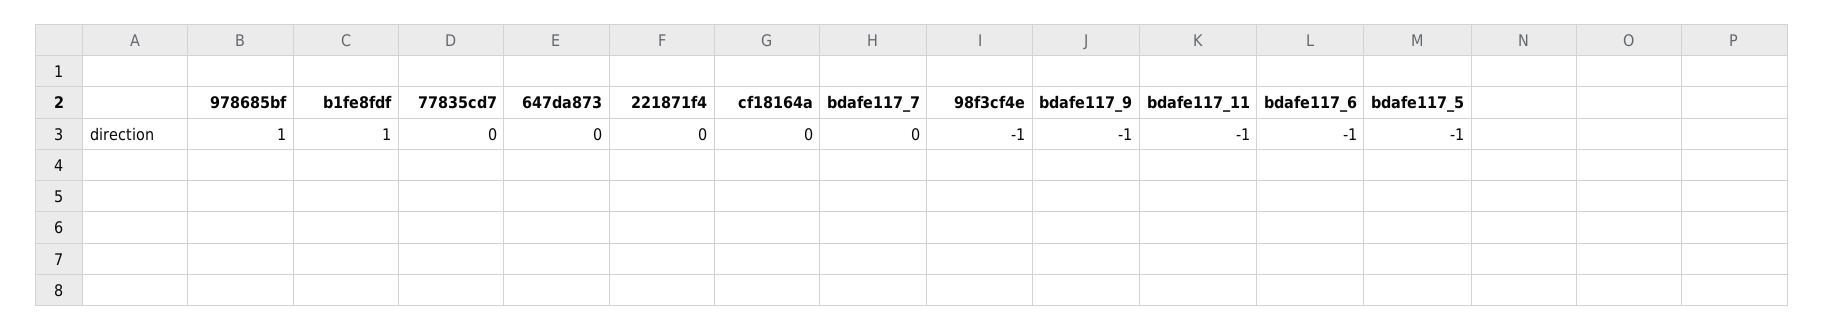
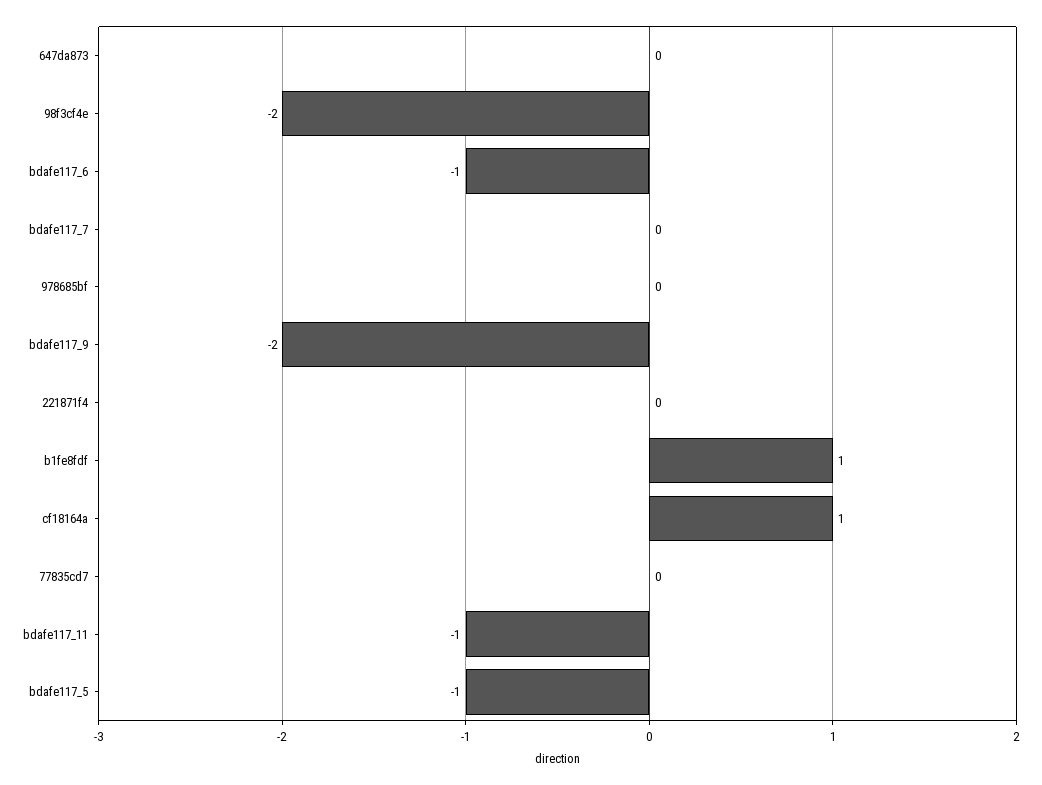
978685bf: 1 -> 0
cf18164a: 0 -> 1
98f3cf4e: -1 -> -2
bdafe117_9: -1 -> -2

